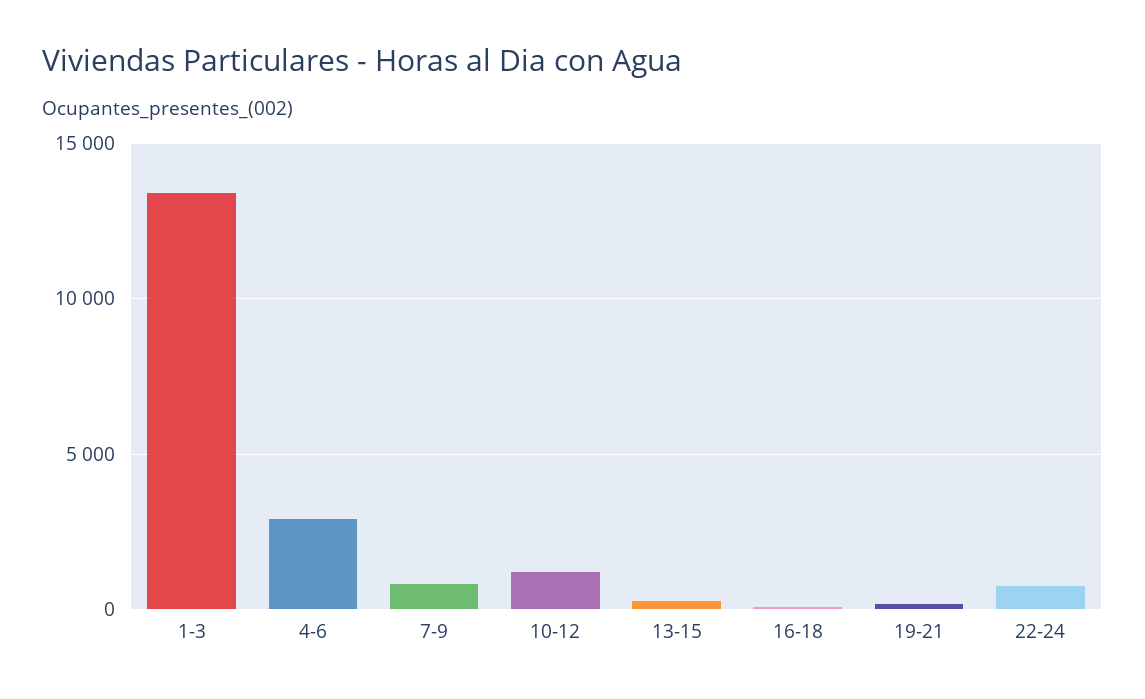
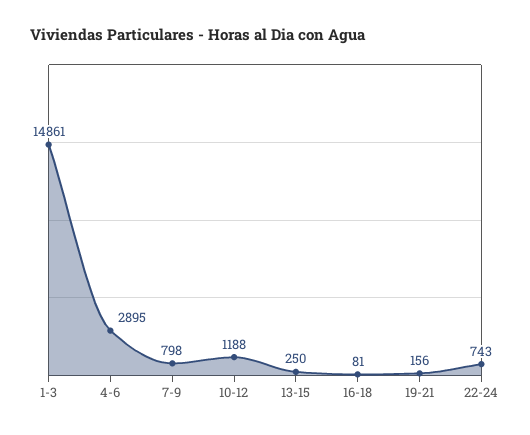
1-3: 13500 -> 14861

